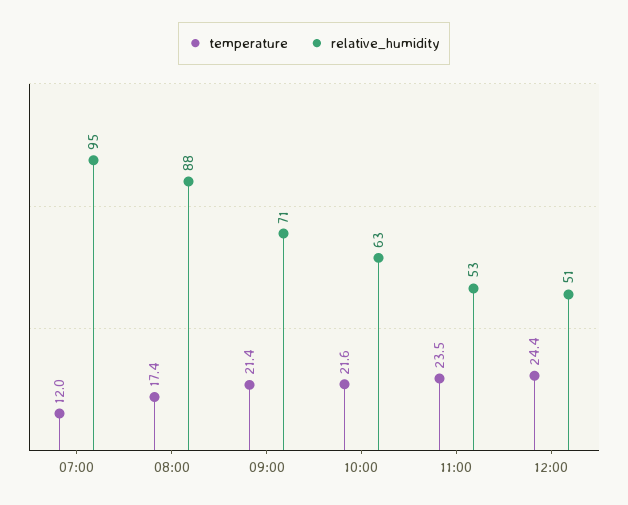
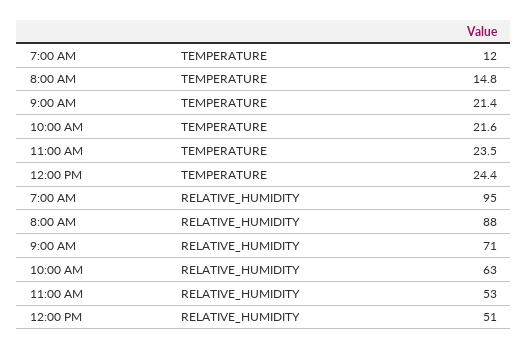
temperature, 08:00: 17.4 -> 14.8

